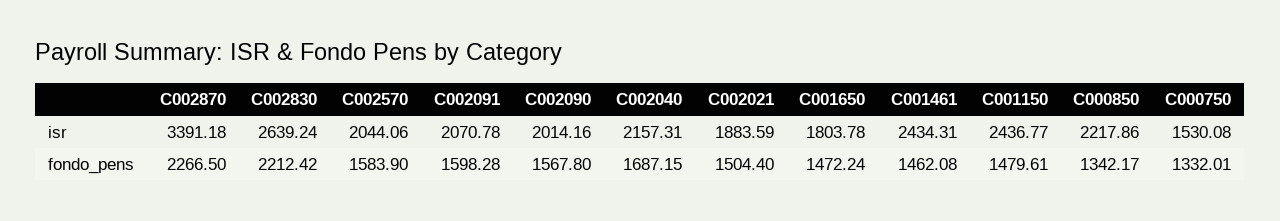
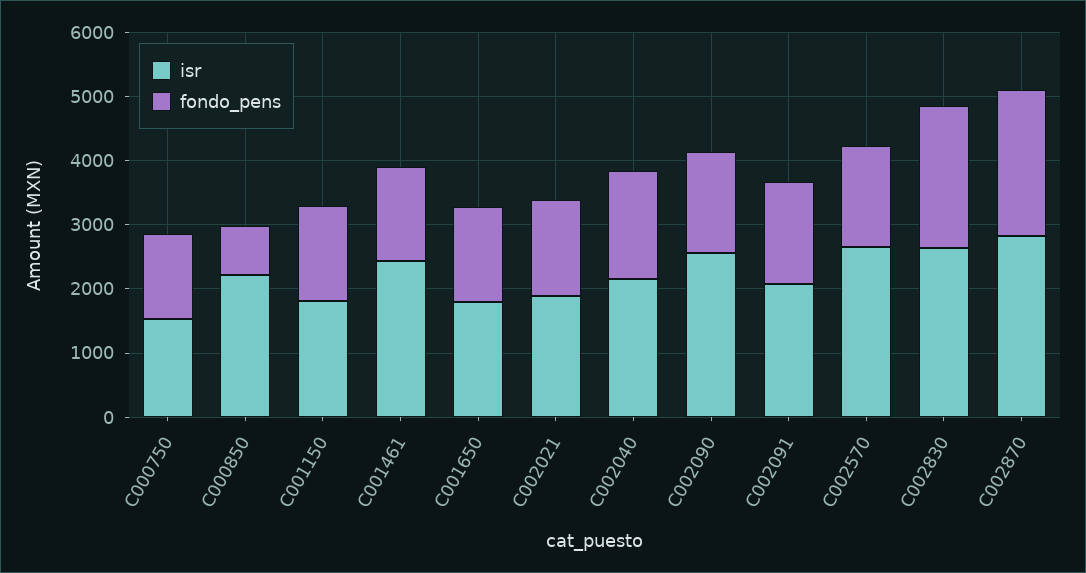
isr, C002870: 3391.18 -> 2800
isr, C002570: 2044.06 -> 2600
isr, C002090: 2014.16 -> 2600
isr, C001150: 2436.77 -> 1800
fondo_pens, C000850: 1342.17 -> 800

